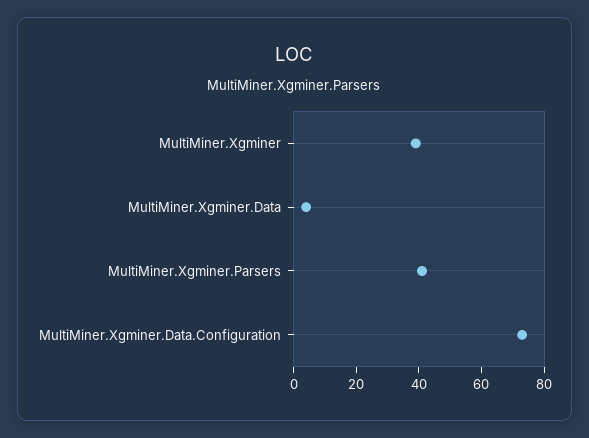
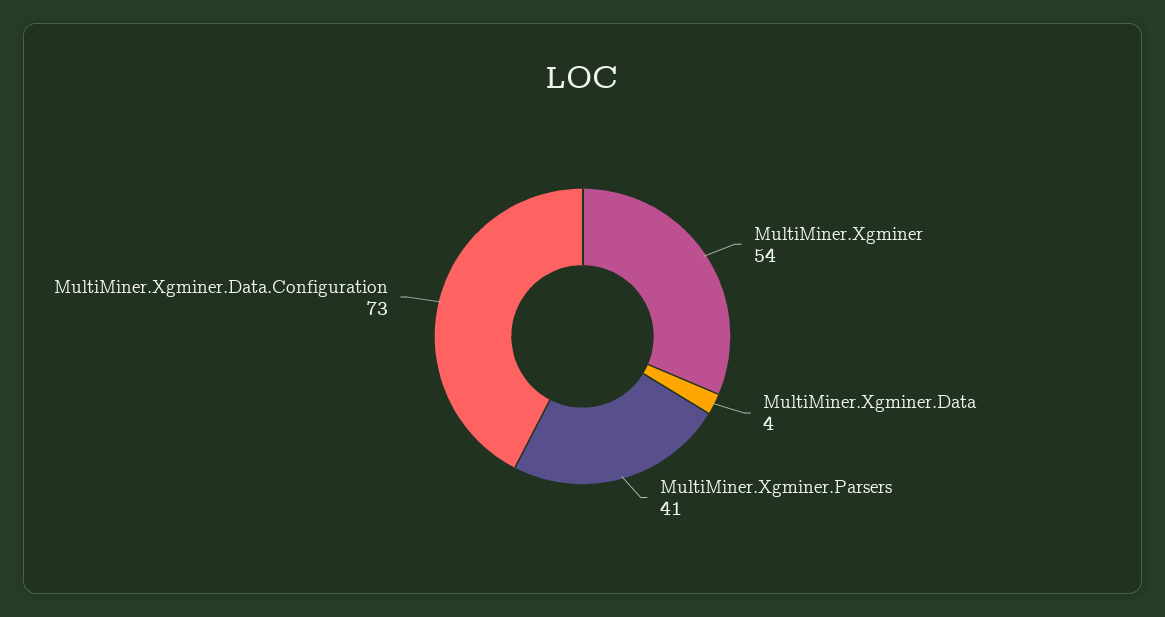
MultiMiner.Xgminer: 40 -> 54

